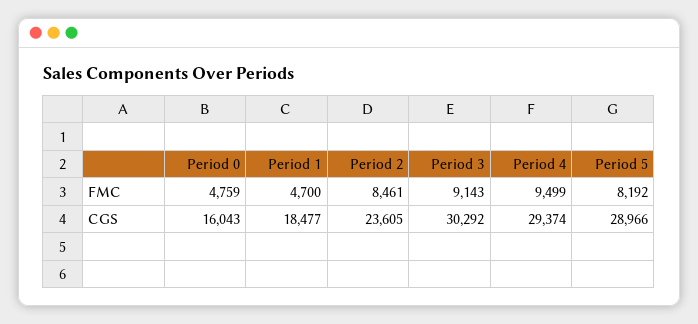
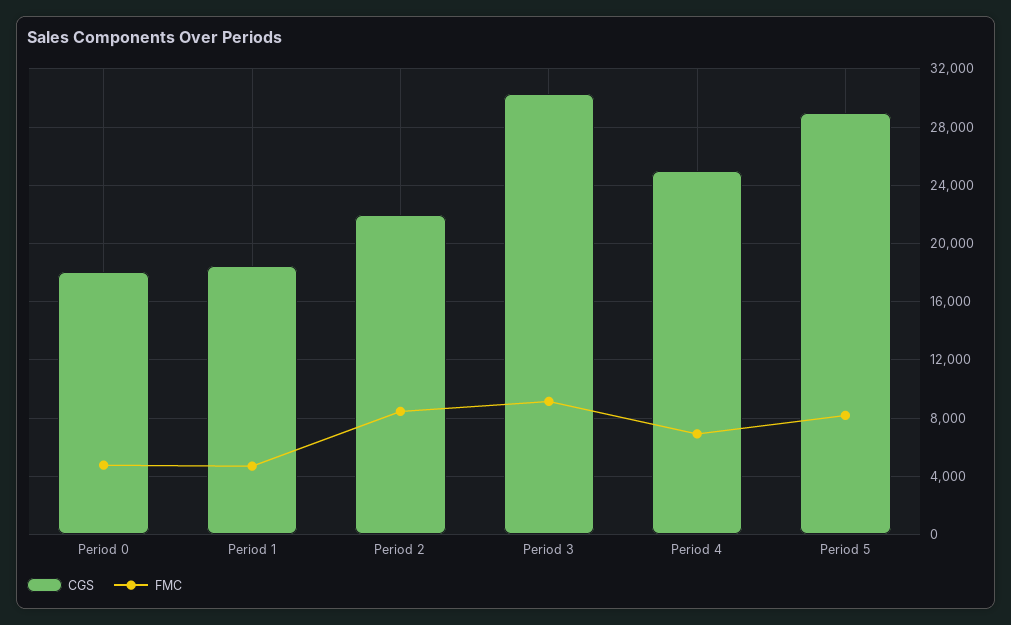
FMC, Period 4: 9499 -> 7000
CGS, Period 0: 16043 -> 18000
CGS, Period 2: 23605 -> 22000
CGS, Period 4: 29374 -> 25000

